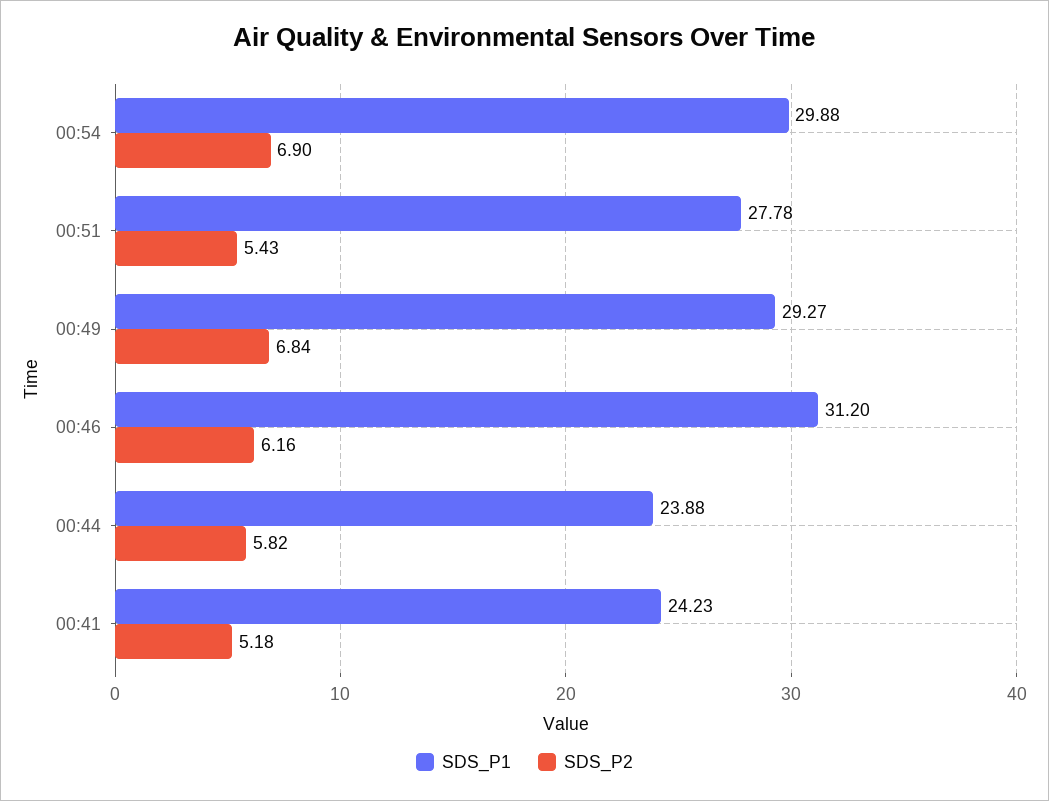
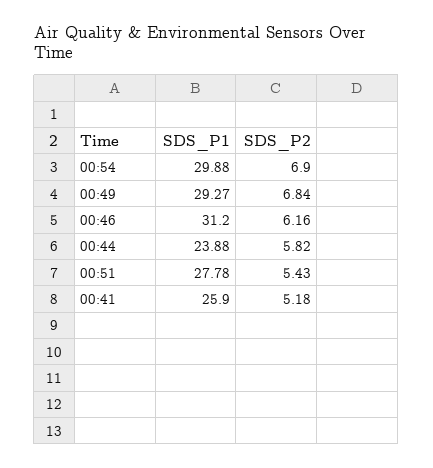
SDS_P1, 00:41: 24.23 -> 25.9

